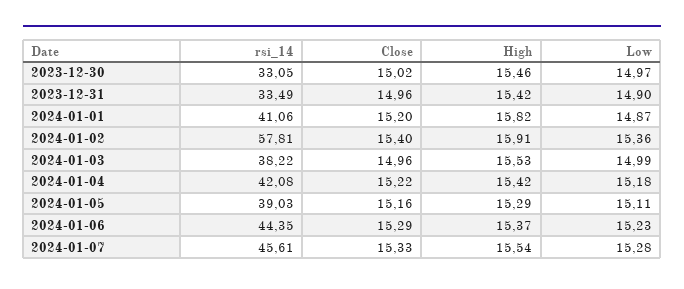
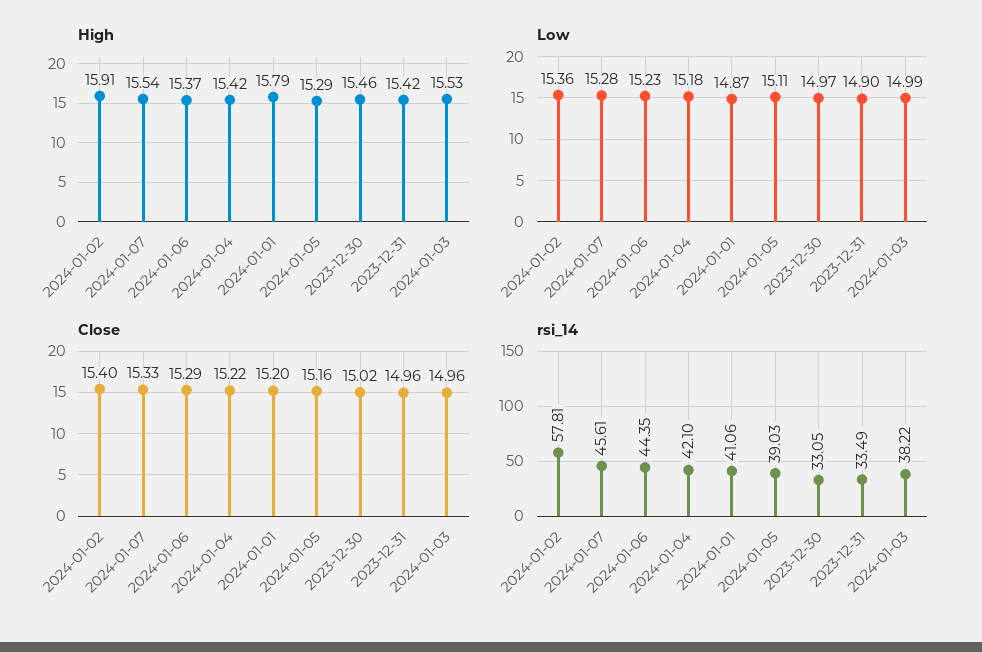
High, 2024-01-01: 15.82 -> 15.79
rsi_14, 2024-01-04: 42.08 -> 42.1

